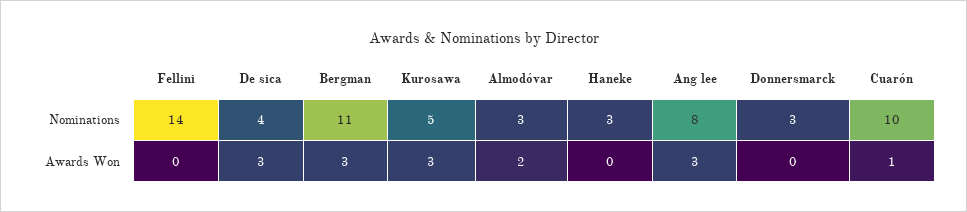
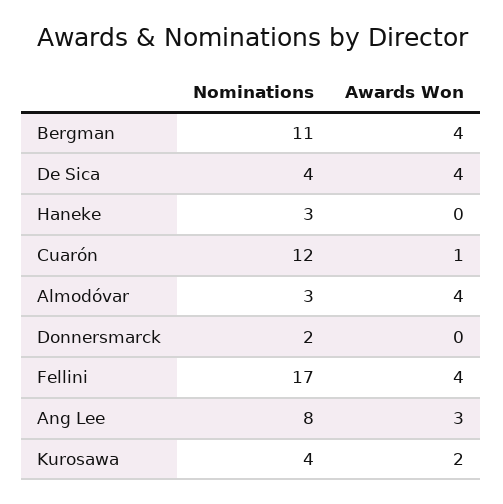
Fellini, Nominations: 14 -> 17
Kurosawa, Nominations: 5 -> 4
Donnersmarck, Nominations: 3 -> 2
Cuarón, Nominations: 10 -> 12
Fellini, Awards Won: 0 -> 4
De sica, Awards Won: 3 -> 4
Bergman, Awards Won: 3 -> 4
Kurosawa, Awards Won: 3 -> 2
Almodóvar, Awards Won: 2 -> 4

